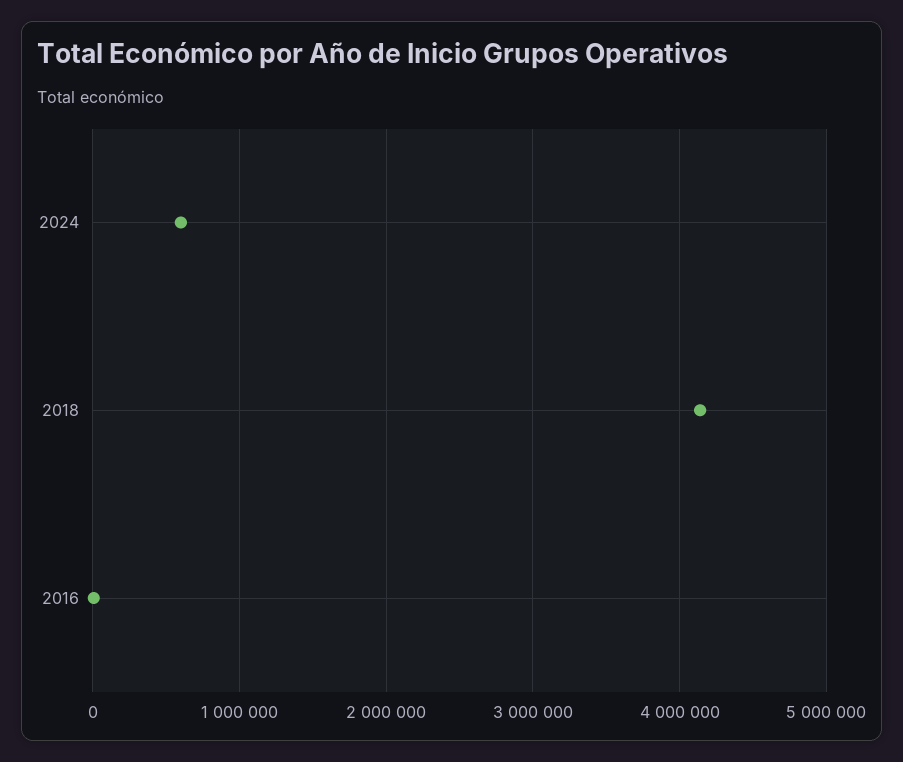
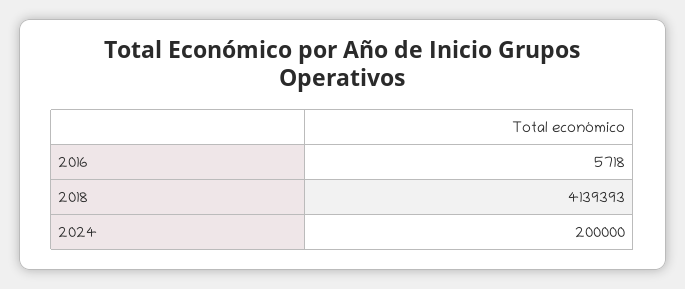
2024: 600000 -> 200000

